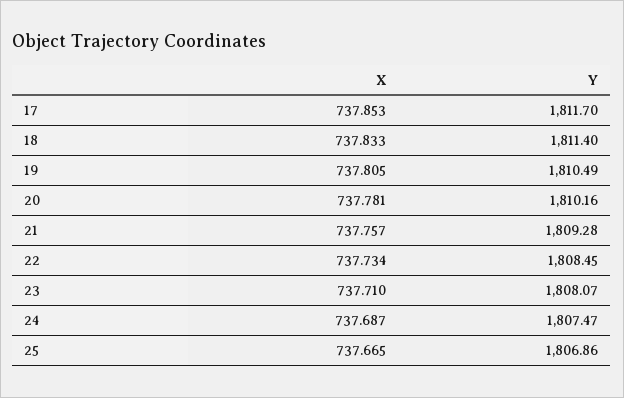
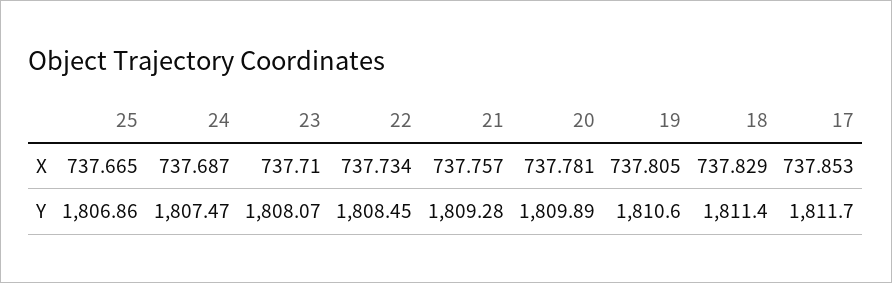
X, 18: 737.833 -> 737.829
Y, 19: 1810.49 -> 1810.6
Y, 20: 1810.16 -> 1809.89

